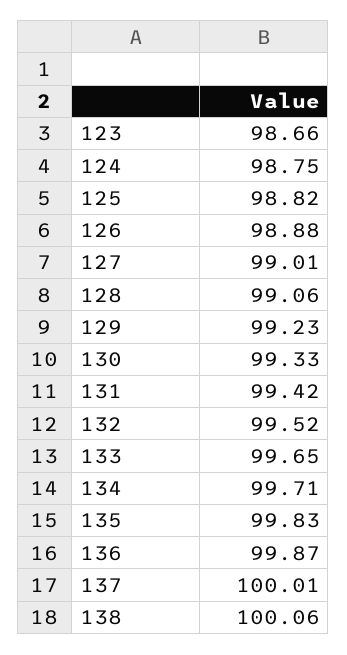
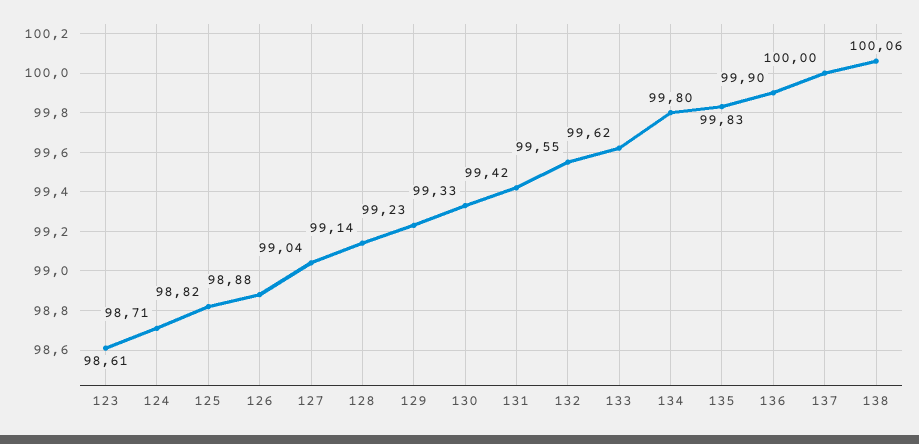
123: 98.66 -> 98.61
124: 98.75 -> 98.71
127: 99.01 -> 99.04
128: 99.06 -> 99.14
132: 99.52 -> 99.55
133: 99.65 -> 99.62
134: 99.71 -> 99.8
136: 99.87 -> 99.9
137: 100.01 -> 100

